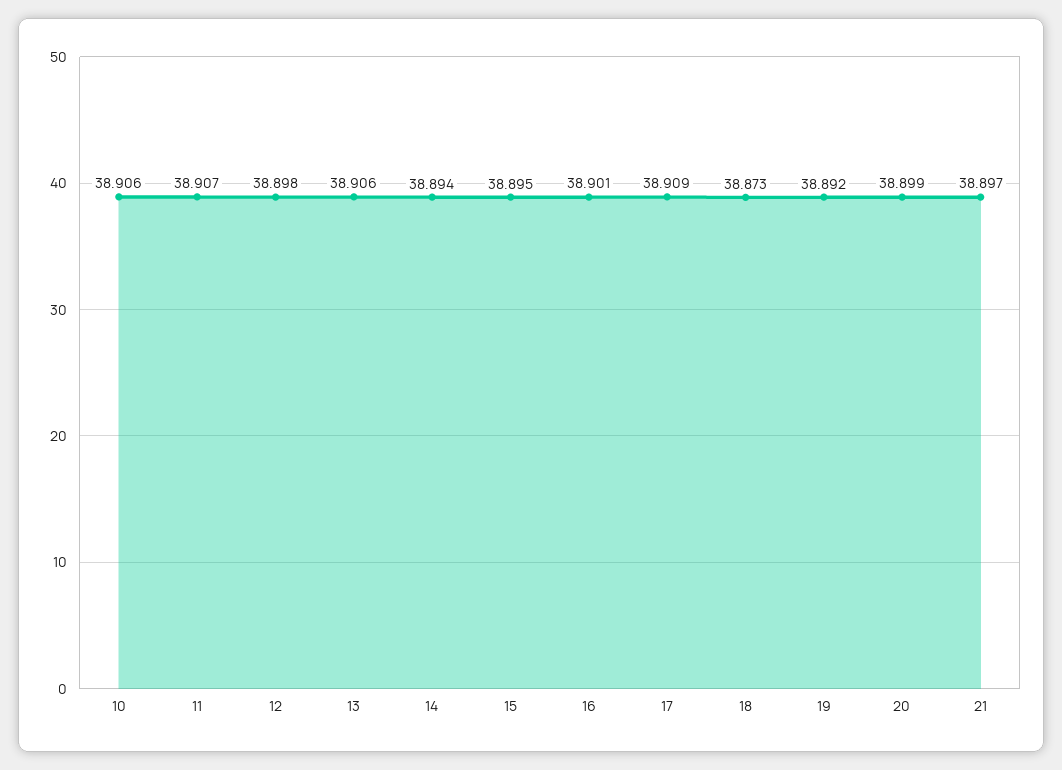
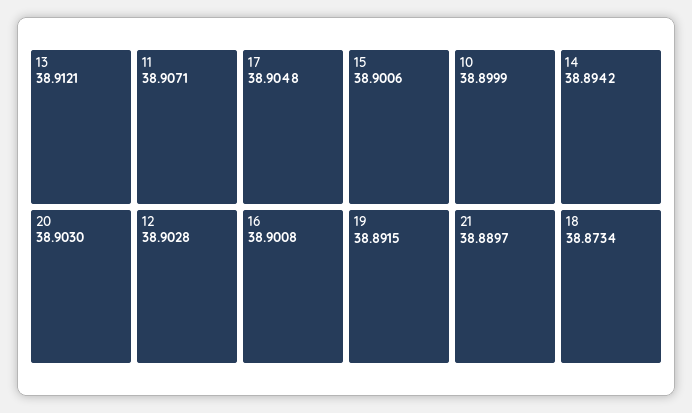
10: 38.906 -> 38.8999
12: 38.898 -> 38.9028
13: 38.906 -> 38.9121
15: 38.895 -> 38.9006
17: 38.909 -> 38.9048
20: 38.899 -> 38.903
21: 38.897 -> 38.8897

